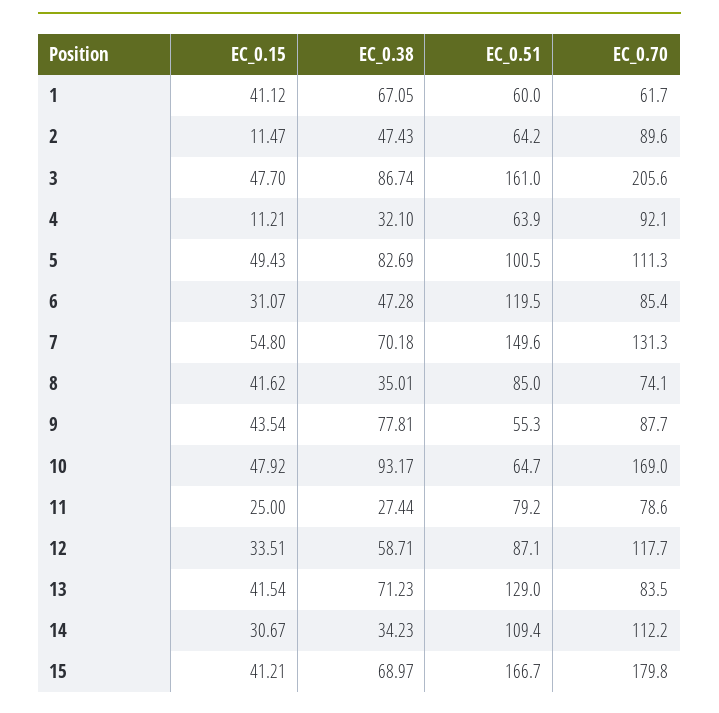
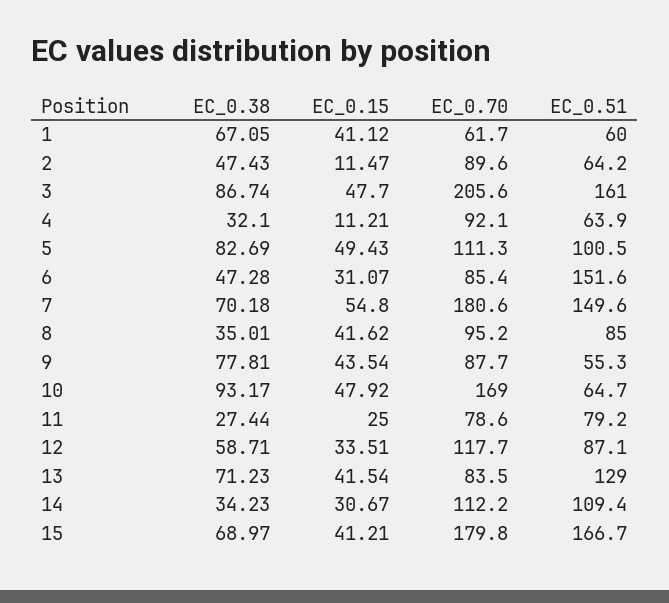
EC_0.51, 6: 119.5 -> 151.6
EC_0.70, 7: 131.3 -> 180.6
EC_0.70, 8: 74.1 -> 95.2

